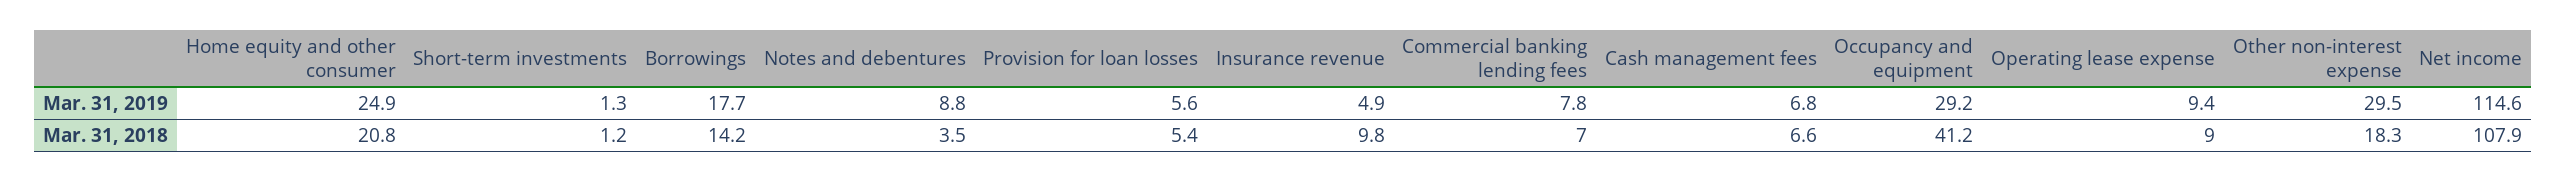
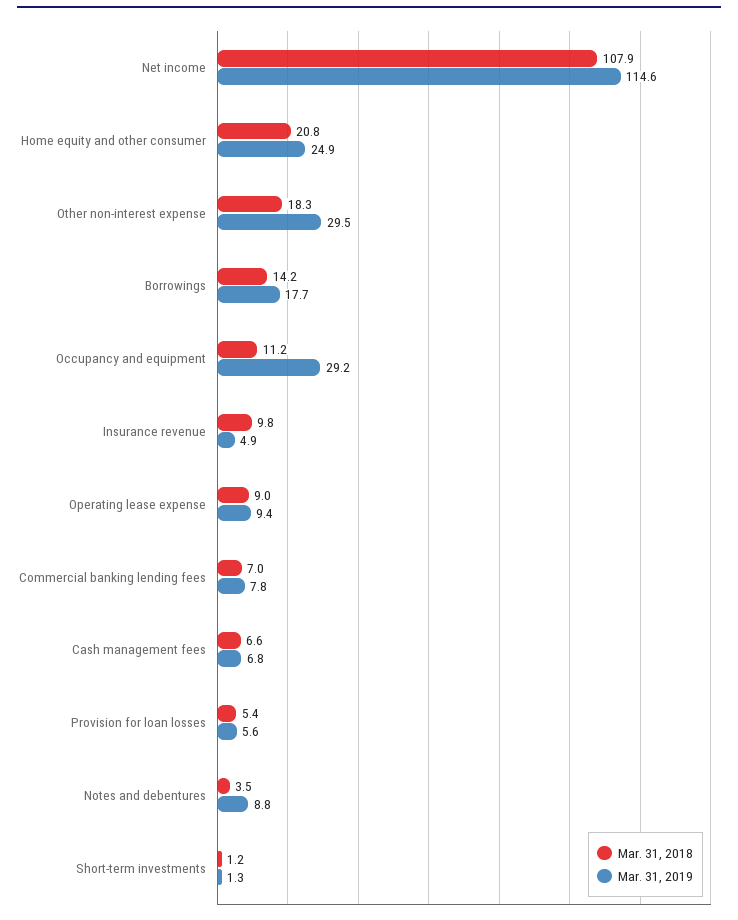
Mar. 31, 2018, Occupancy and equipment: 41.2 -> 11.2

